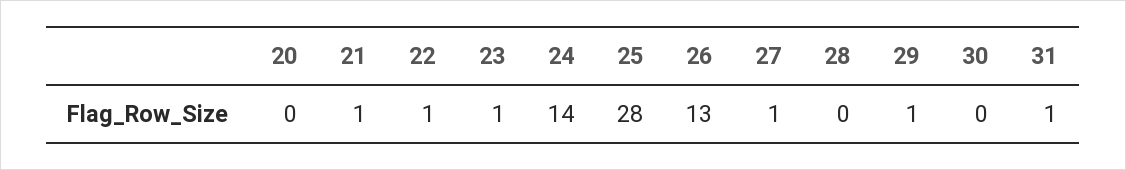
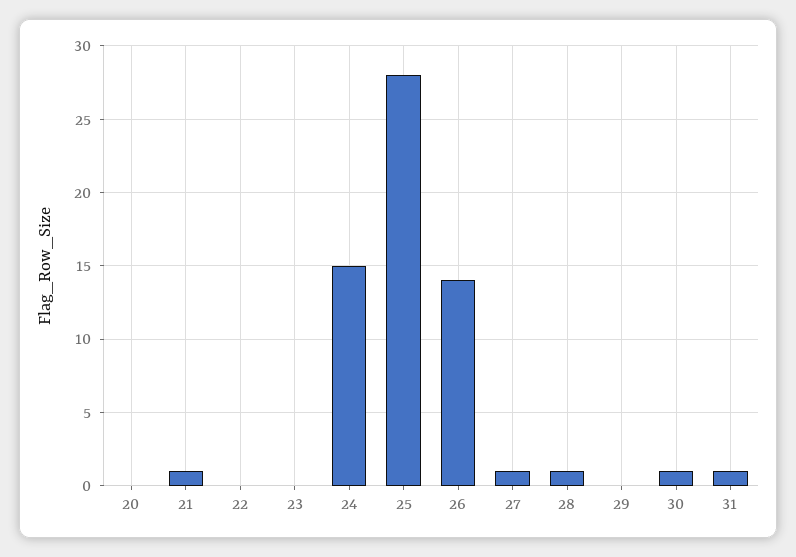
22: 1 -> 0
23: 1 -> 0
24: 14 -> 15
26: 13 -> 14
28: 0 -> 1
29: 1 -> 0
30: 0 -> 1

